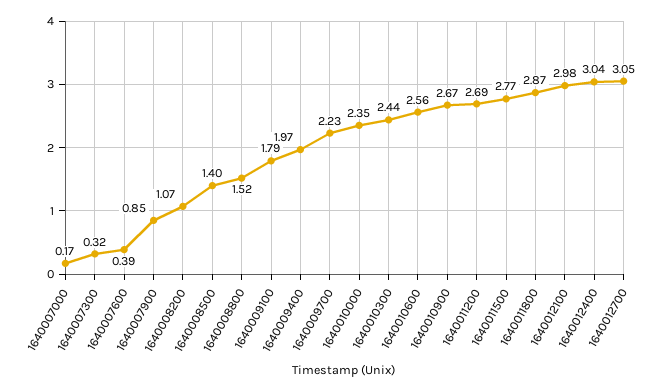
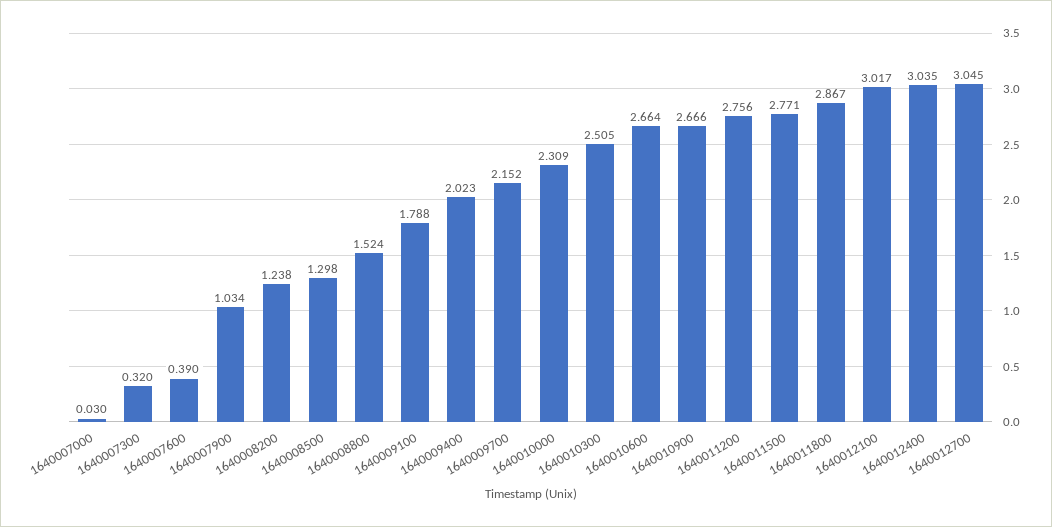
1640007000: 0.17 -> 0.03
1640007900: 0.85 -> 1.034
1640008200: 1.07 -> 1.238
1640008500: 1.4 -> 1.298
1640009400: 1.97 -> 2.023
1640009700: 2.23 -> 2.152
1640010000: 2.35 -> 2.309
1640010300: 2.44 -> 2.505
1640010600: 2.56 -> 2.664
1640011200: 2.69 -> 2.756
1640012100: 2.98 -> 3.017

